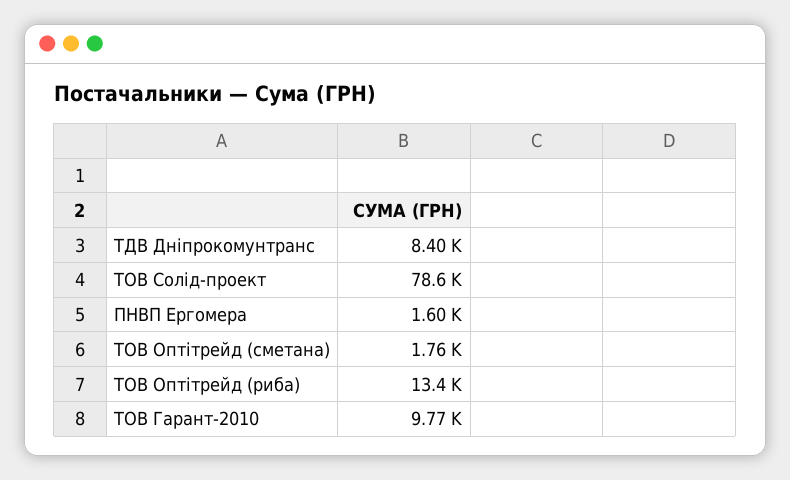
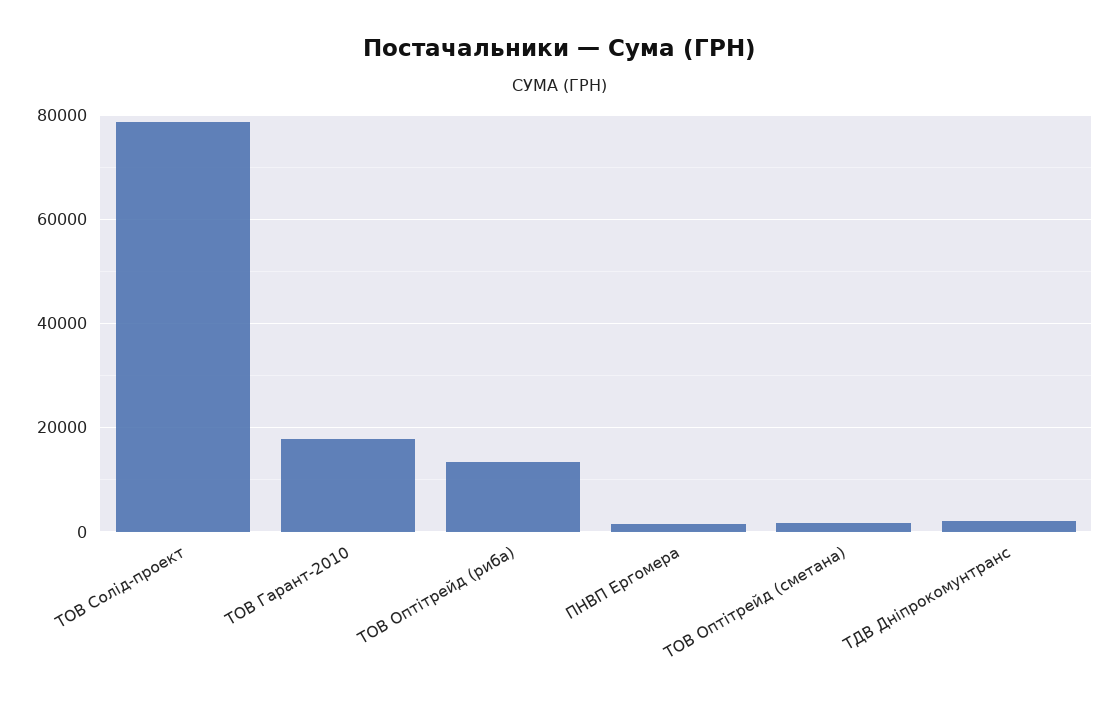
ТДВ Дніпрокомунтранс: 8400 -> 2000
ТОВ Гарант-2010: 9770 -> 18000

